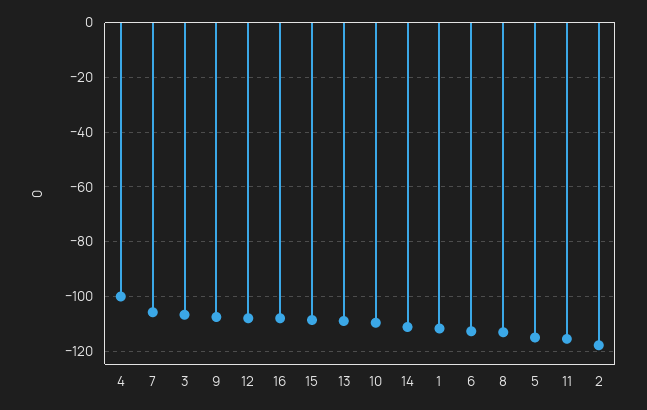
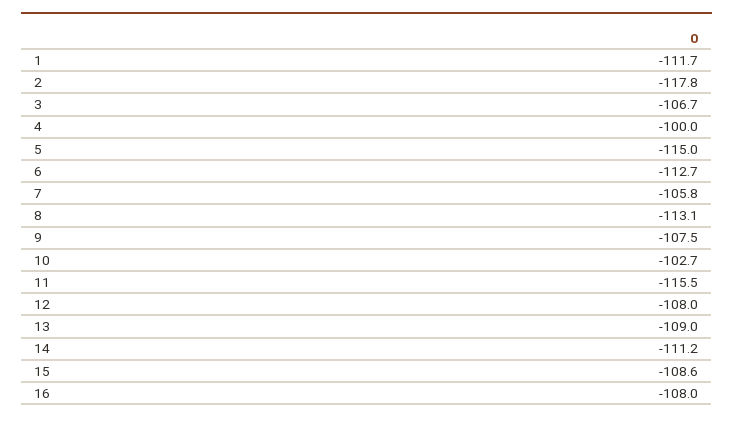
10: -110 -> -102.7

